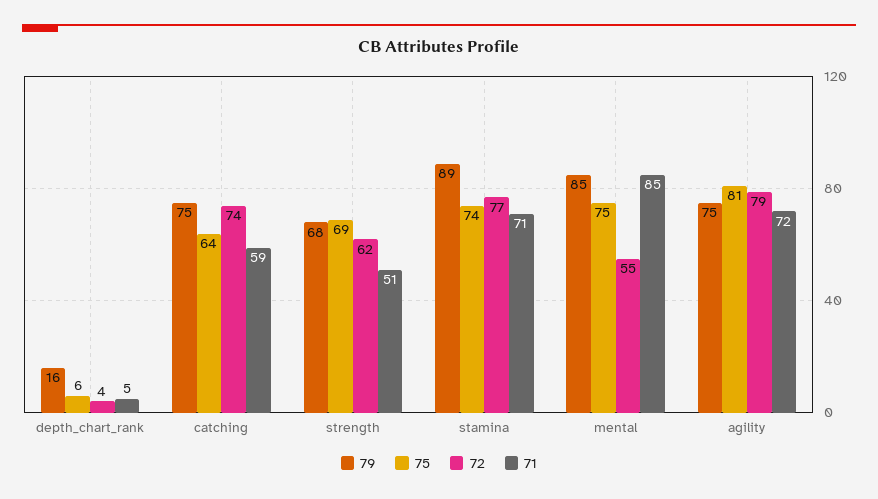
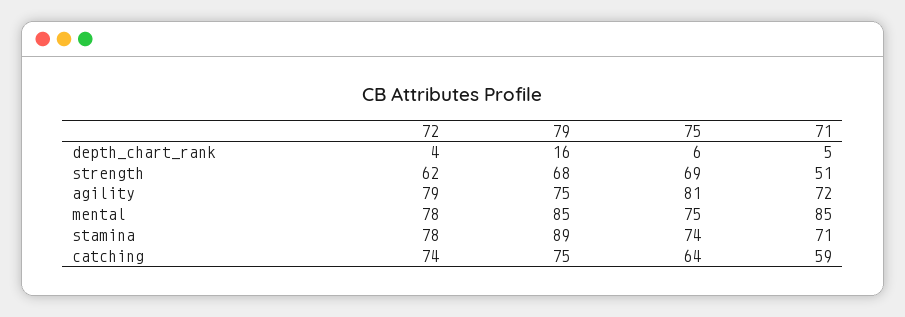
72, stamina: 77 -> 78
72, mental: 55 -> 78

